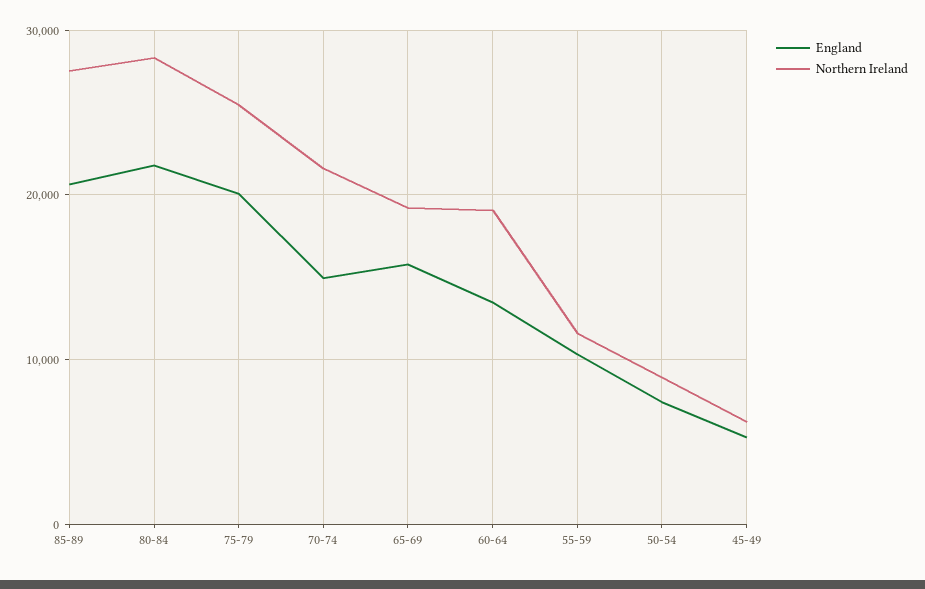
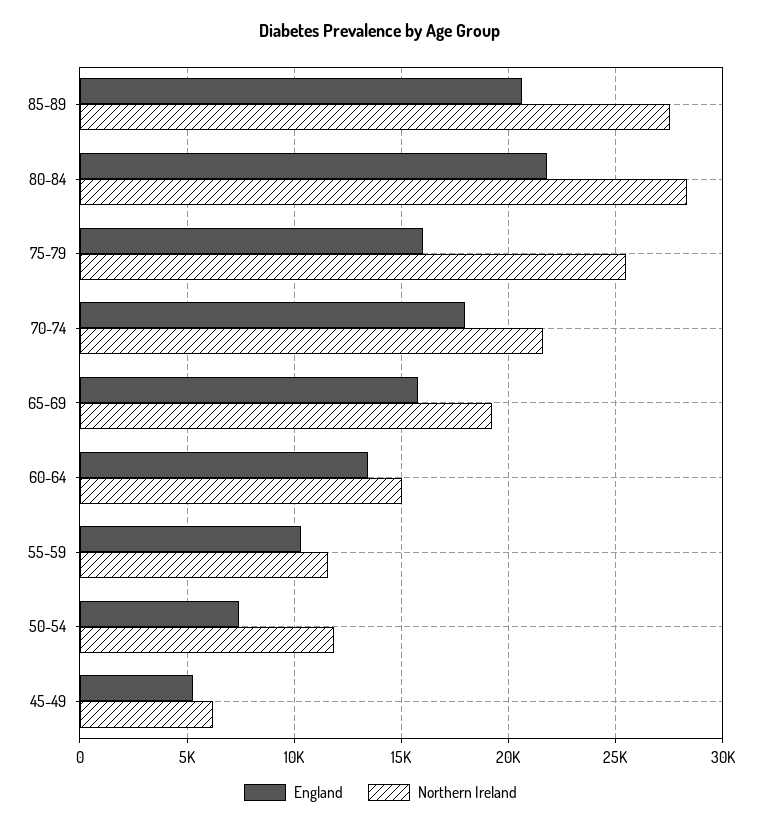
England, 75-79: 20000 -> 16000
England, 70-74: 15000 -> 18000
Northern Ireland, 60-64: 19000 -> 15000
Northern Ireland, 50-54: 9000 -> 12000

